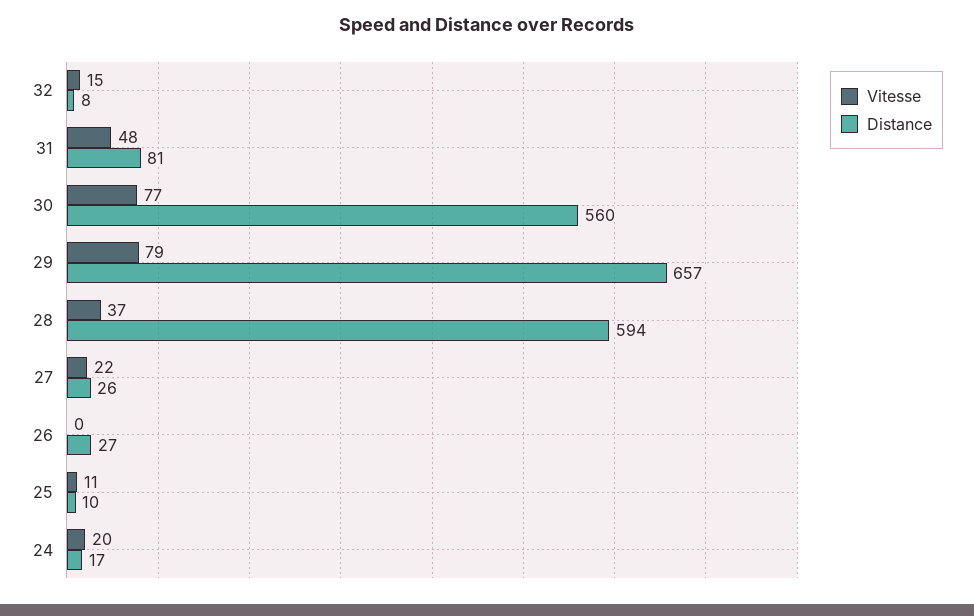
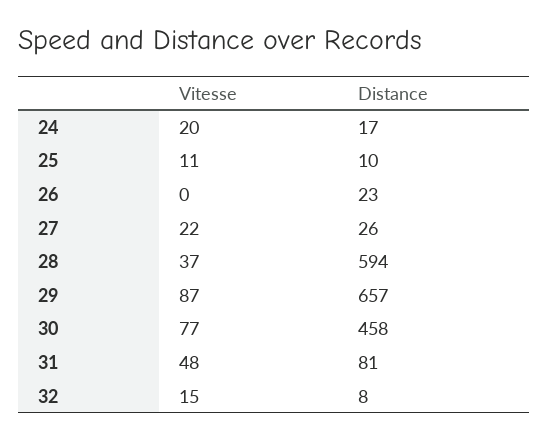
Distance, 30: 560 -> 458
Vitesse, 29: 79 -> 87
Distance, 26: 27 -> 23

